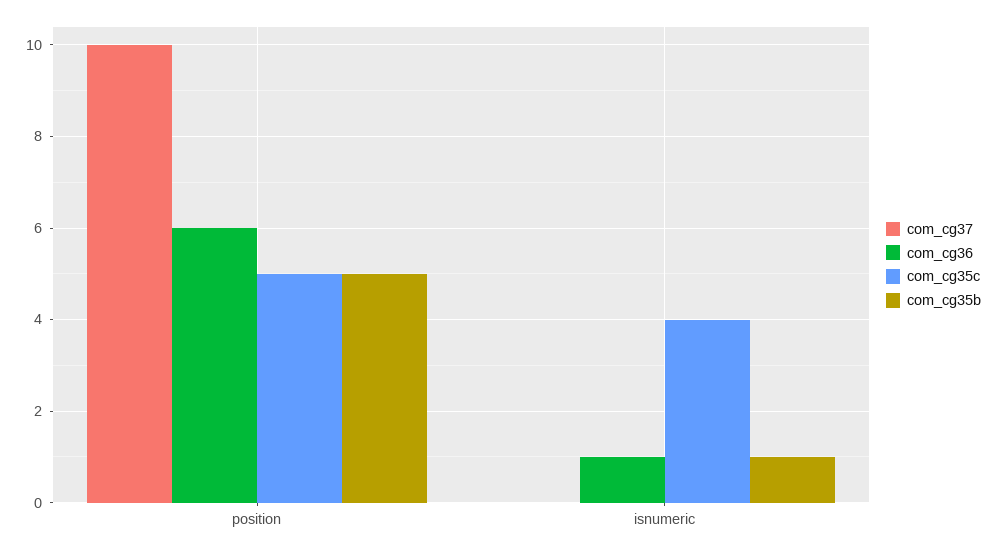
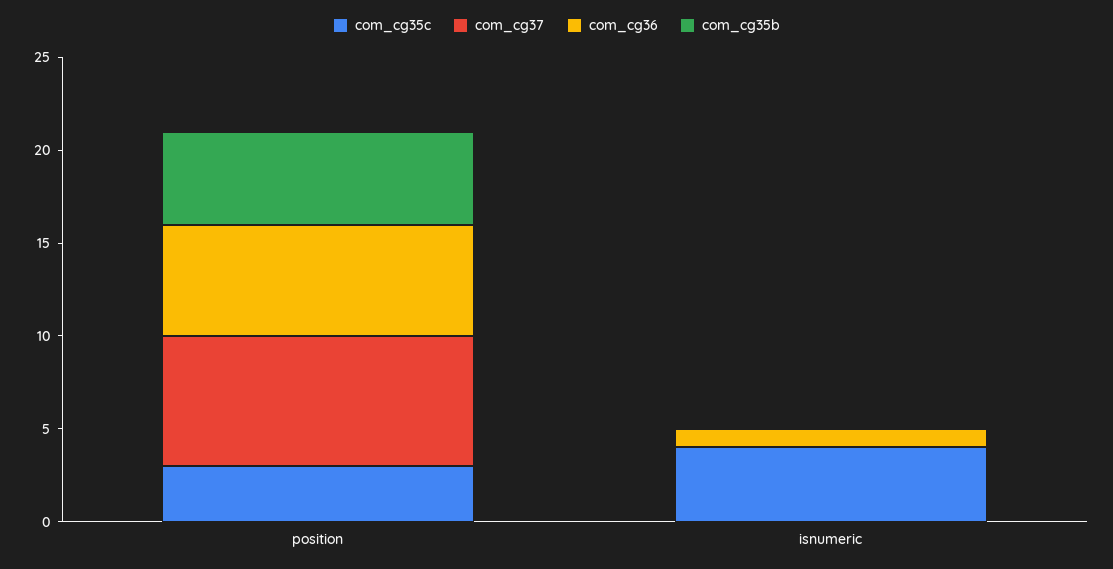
com_cg37, position: 10 -> 7
com_cg35c, position: 5 -> 3
com_cg35b, isnumeric: 1 -> 0

